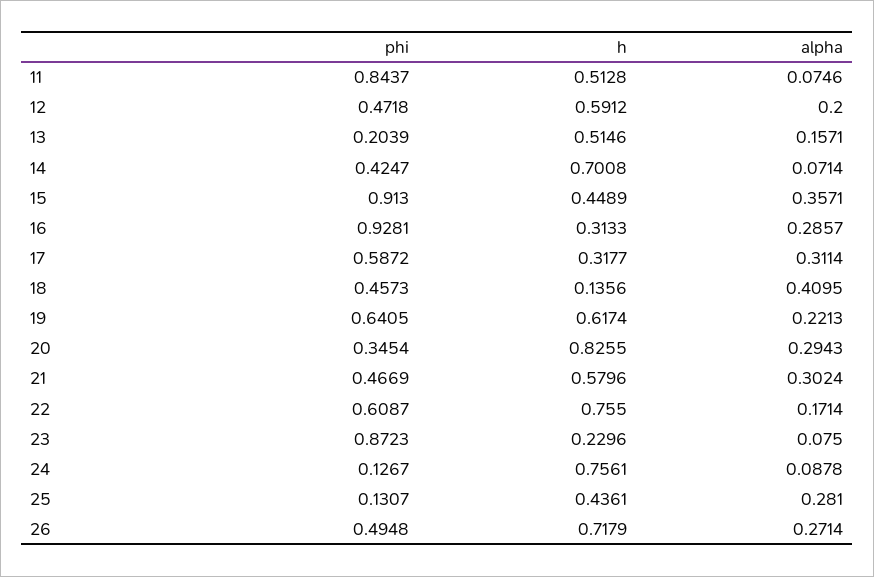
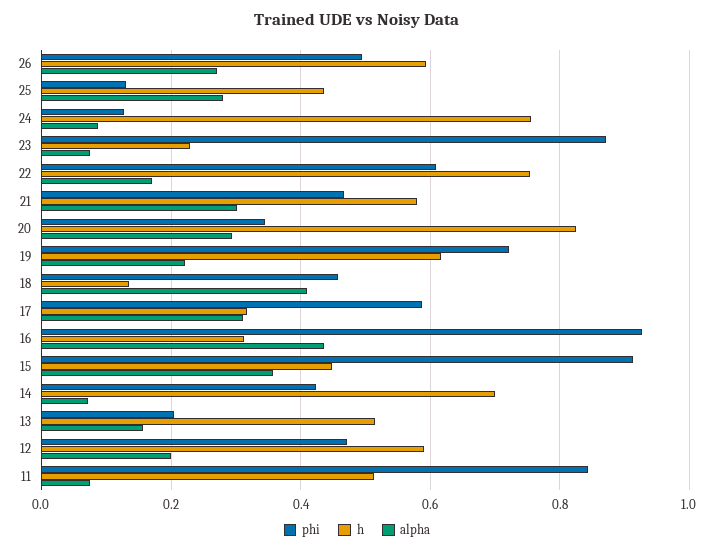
alpha, 16: 0.2857 -> 0.44
phi, 19: 0.6405 -> 0.72
h, 26: 0.7179 -> 0.6

